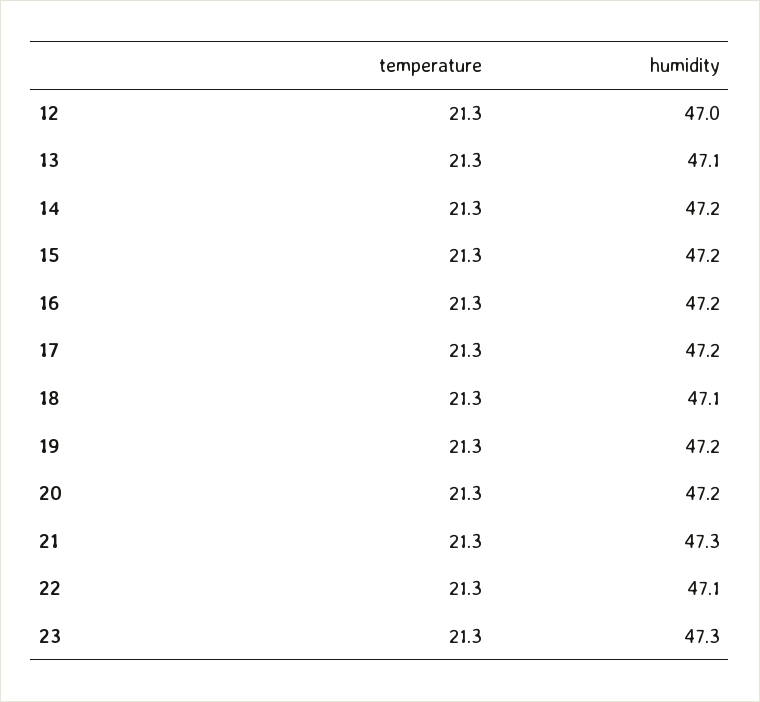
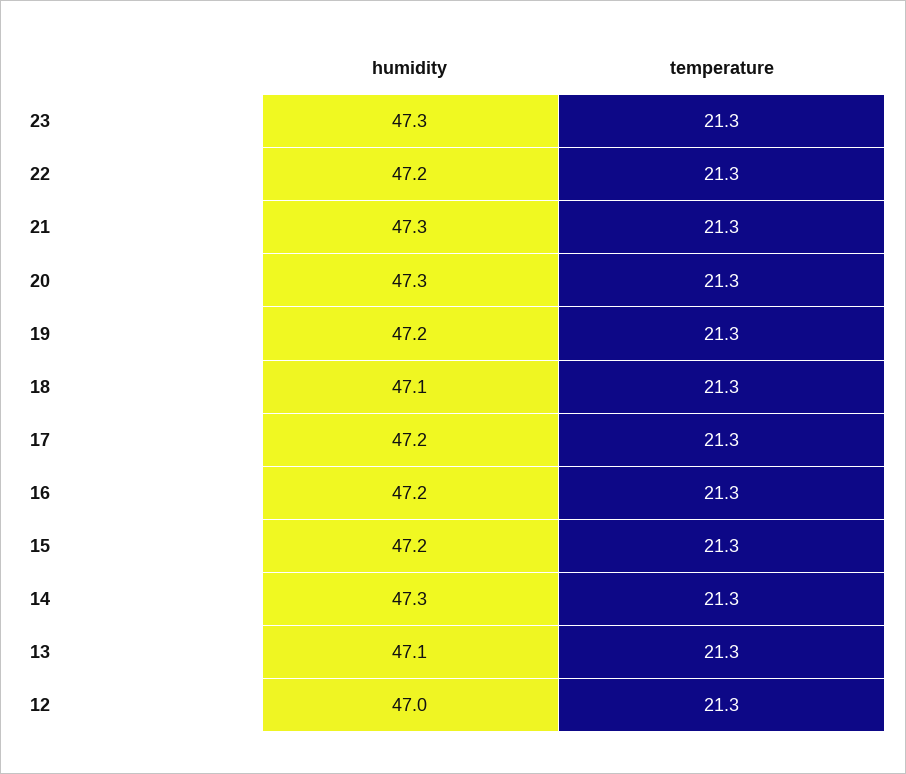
humidity, 14: 47.2 -> 47.3
humidity, 20: 47.2 -> 47.3
humidity, 22: 47.1 -> 47.2

